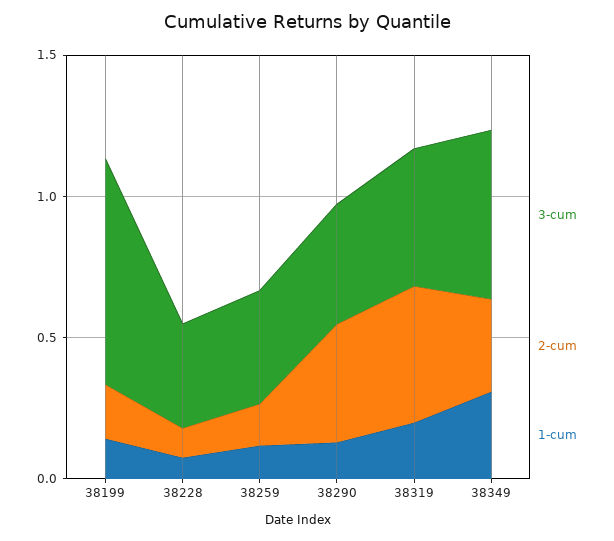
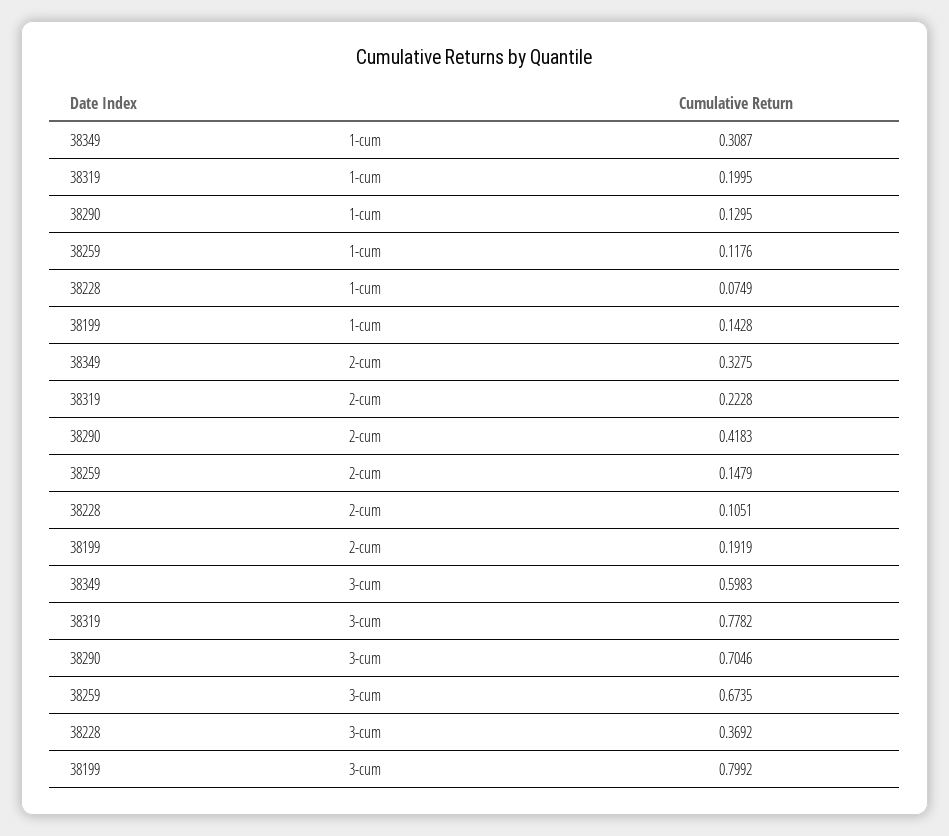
3-cum, 38259: 0.4 -> 0.6735
3-cum, 38290: 0.4 -> 0.7046
3-cum, 38319: 0.5 -> 0.7782
2-cum, 38319: 0.5 -> 0.2228

